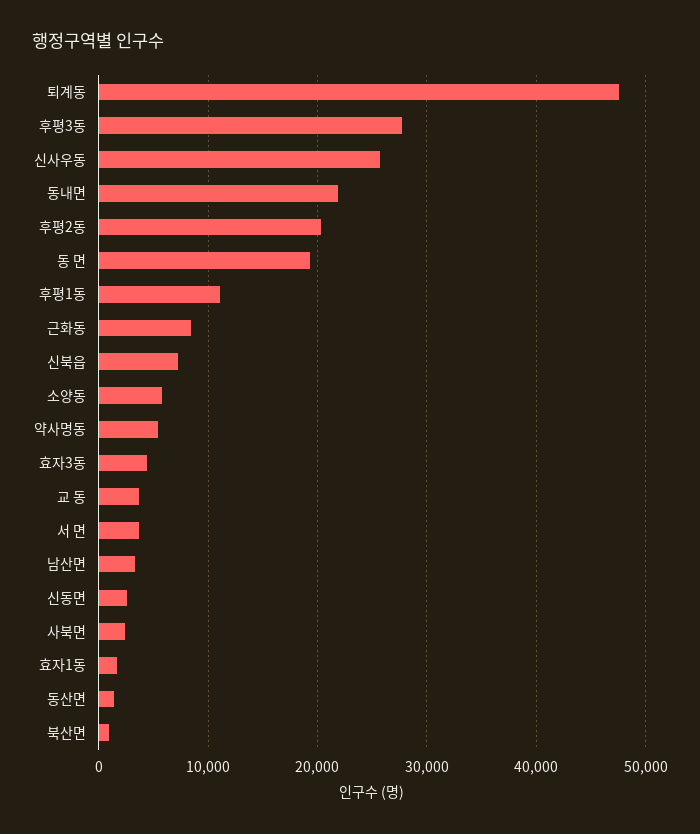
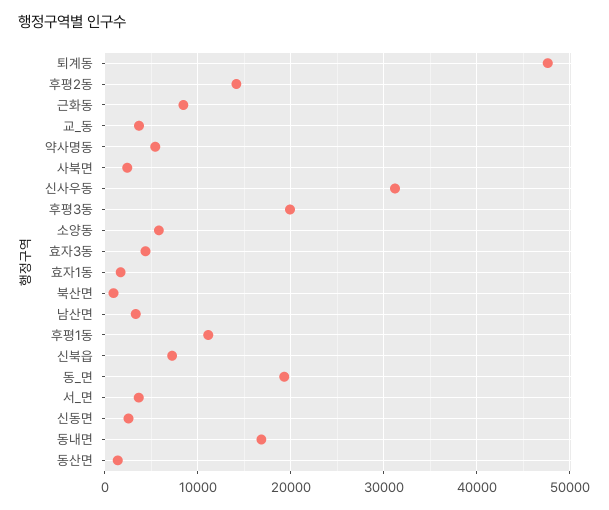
후평3동: 28000 -> 20000
신사우동: 26000 -> 31000
동내면: 22000 -> 17000
후평2동: 20000 -> 14000

